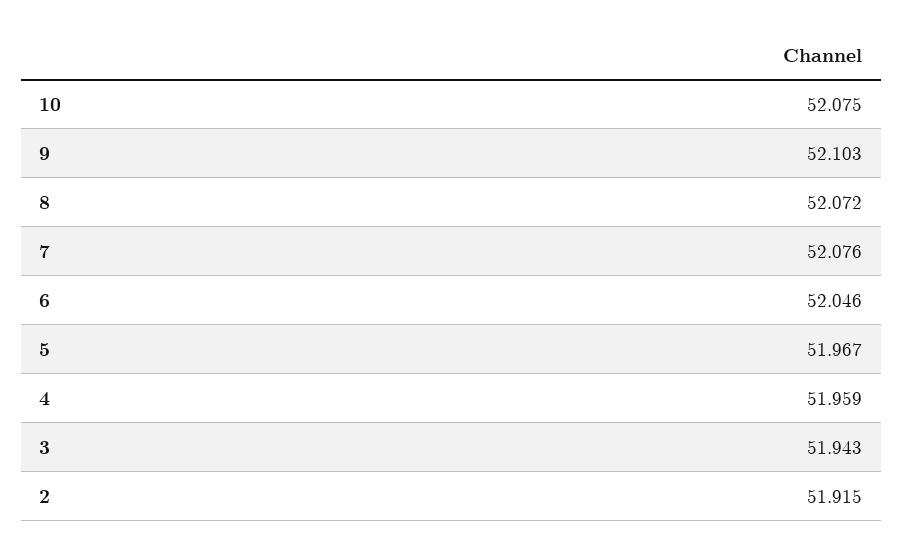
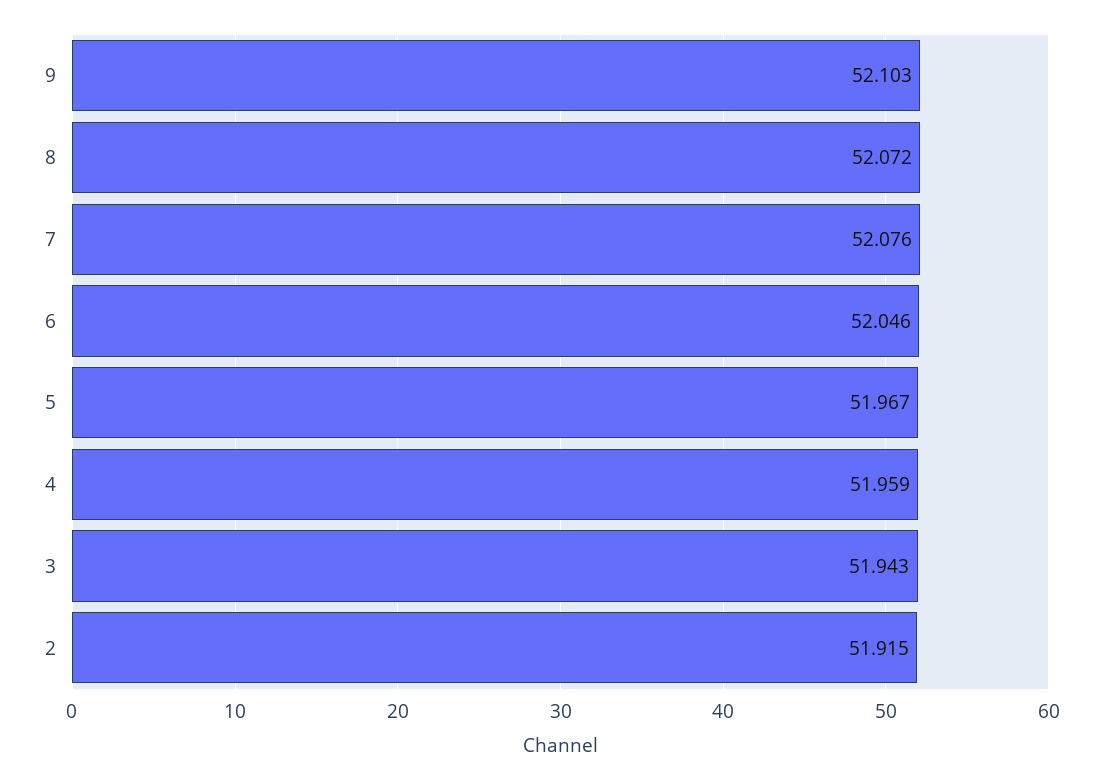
10: 52.075 -> none

